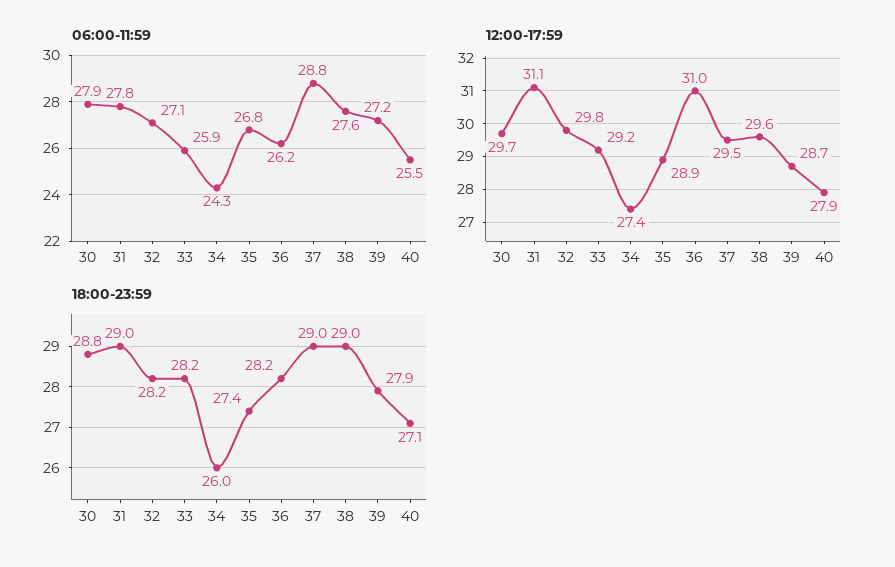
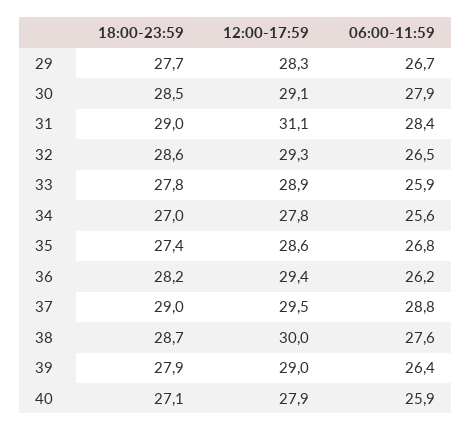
06:00-11:59, 31: 27.8 -> 28.4
06:00-11:59, 32: 27.1 -> 26.5
06:00-11:59, 34: 24.3 -> 25.6
06:00-11:59, 39: 27.2 -> 26.4
06:00-11:59, 40: 25.5 -> 25.9
12:00-17:59, 30: 29.7 -> 29.1
12:00-17:59, 32: 29.8 -> 29.3
12:00-17:59, 33: 29.2 -> 28.9
12:00-17:59, 34: 27.4 -> 27.8
12:00-17:59, 35: 28.9 -> 28.6
12:00-17:59, 36: 31 -> 29.4
12:00-17:59, 38: 29.6 -> 30
12:00-17:59, 39: 28.7 -> 29
18:00-23:59, 30: 28.8 -> 28.5
18:00-23:59, 32: 28.2 -> 28.6
18:00-23:59, 33: 28.2 -> 27.8
18:00-23:59, 34: 26 -> 27
18:00-23:59, 38: 29 -> 28.7
18:00-23:59, 29: none -> 27.7
12:00-17:59, 29: none -> 28.3
06:00-11:59, 29: none -> 26.7

